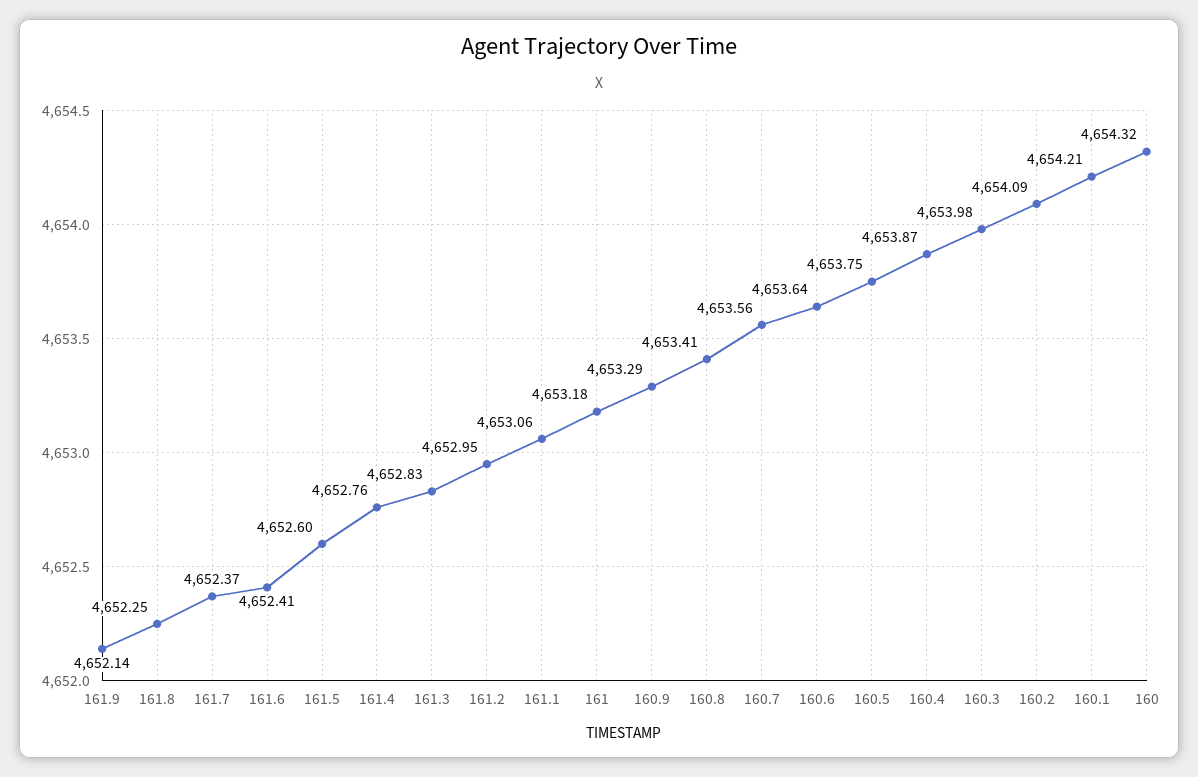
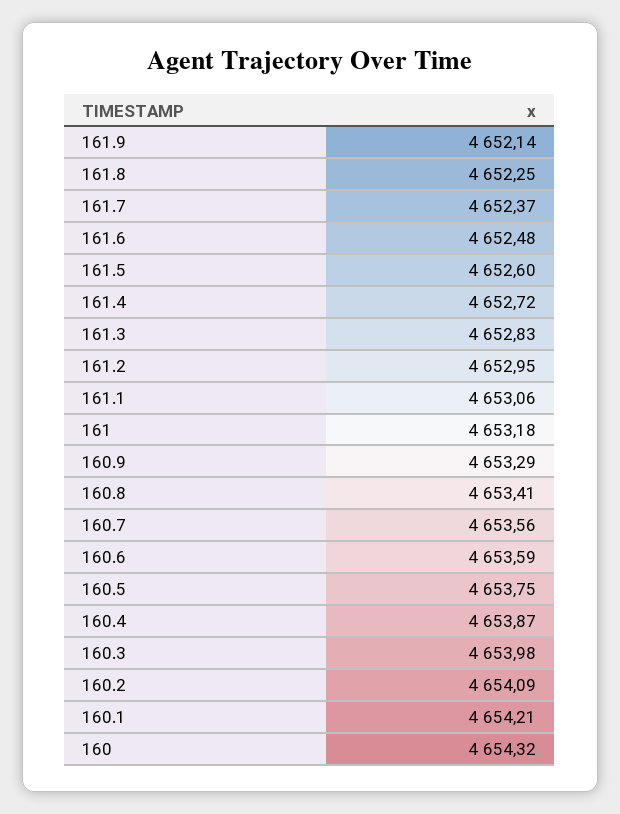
161.6: 4652.41 -> 4652.48
161.4: 4652.76 -> 4652.72
160.6: 4653.64 -> 4653.59

